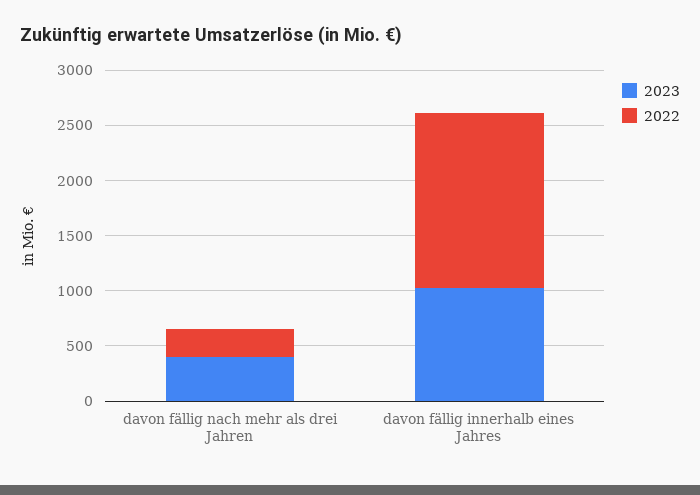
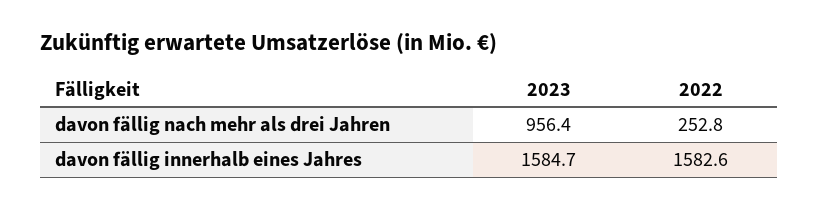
2023, davon fällig nach mehr als drei Jahren: 400 -> 956.4
2023, davon fällig innerhalb eines Jahres: 1000 -> 1584.7

